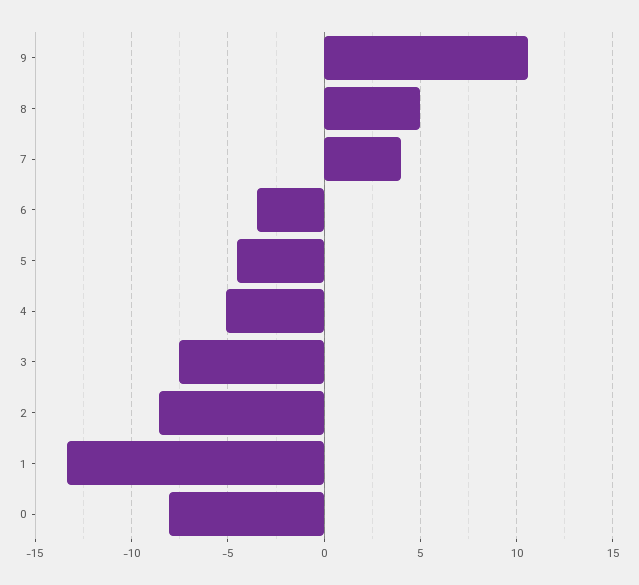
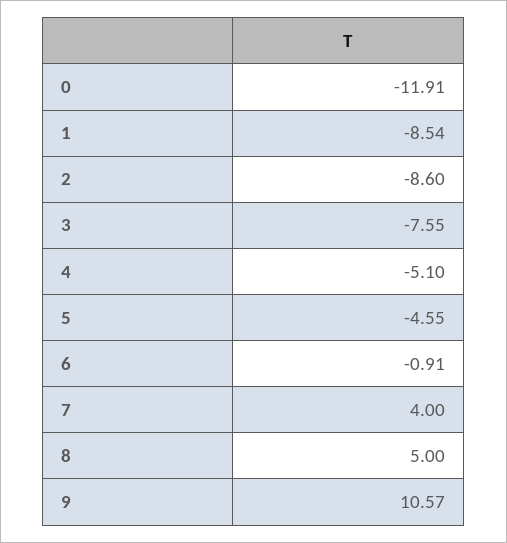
6: -3.5 -> -0.91
1: -13.5 -> -8.54
0: -8 -> -11.91

